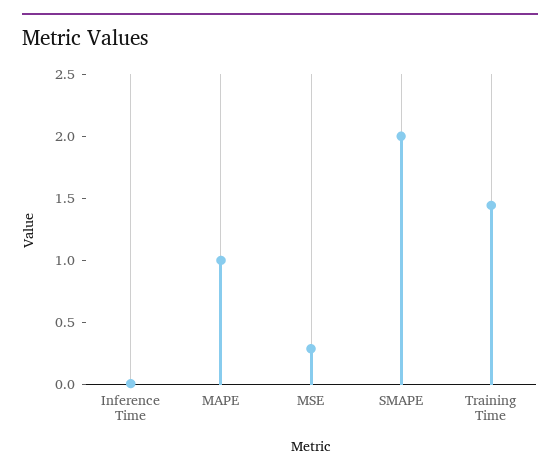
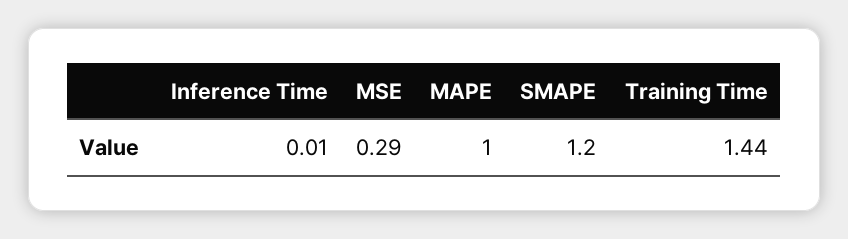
SMAPE: 2 -> 1.2

